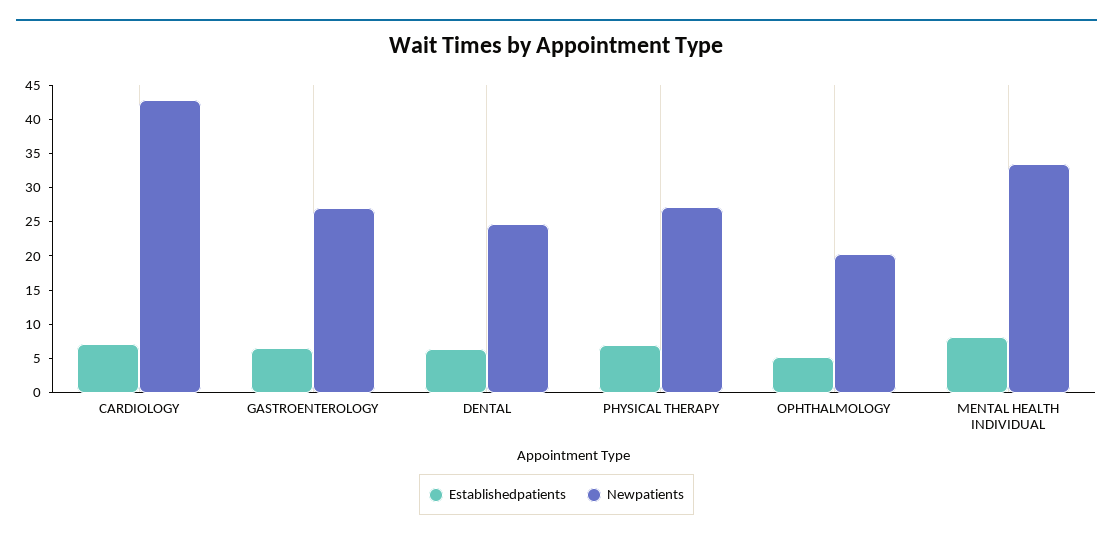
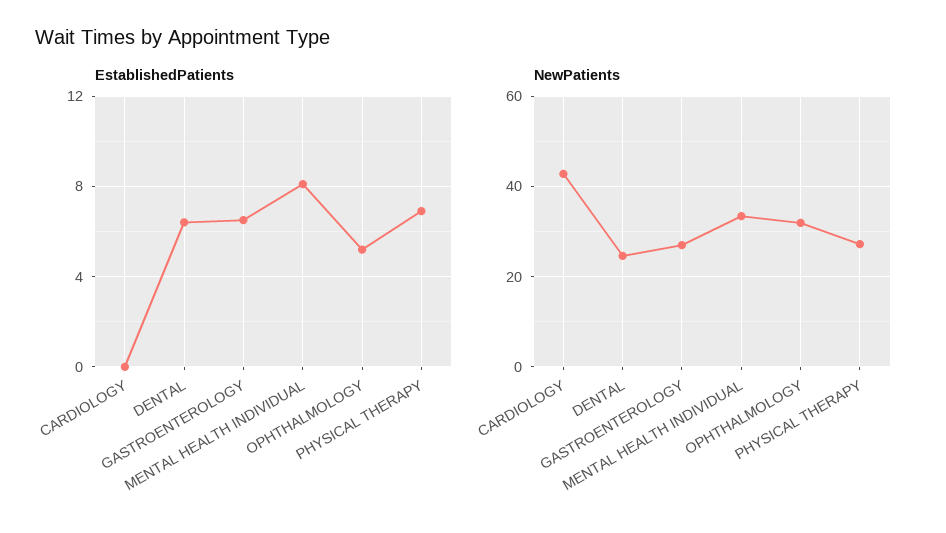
Establishedpatients, CARDIOLOGY: 7.5 -> 0
Newpatients, OPHTHALMOLOGY: 20 -> 32

